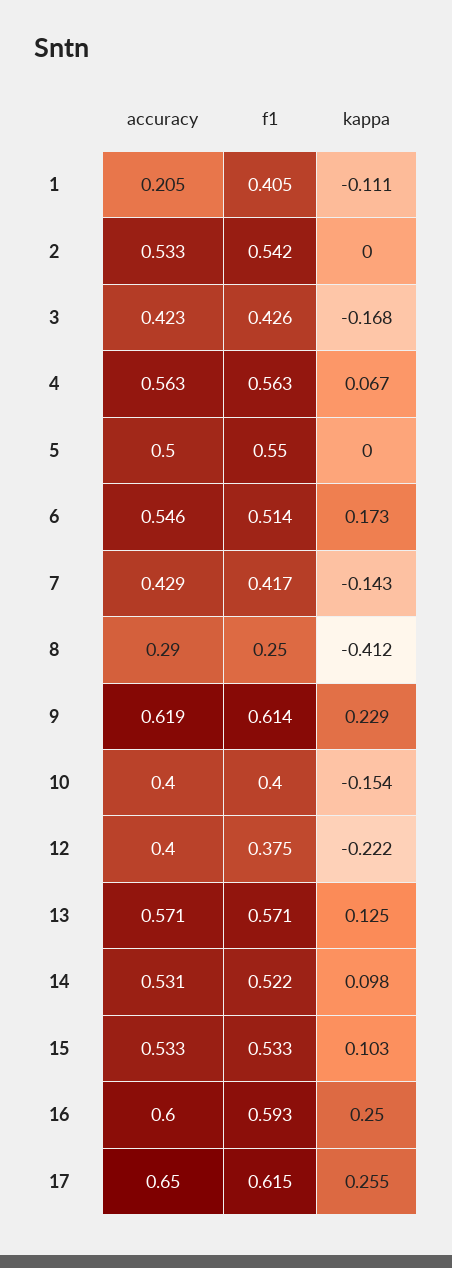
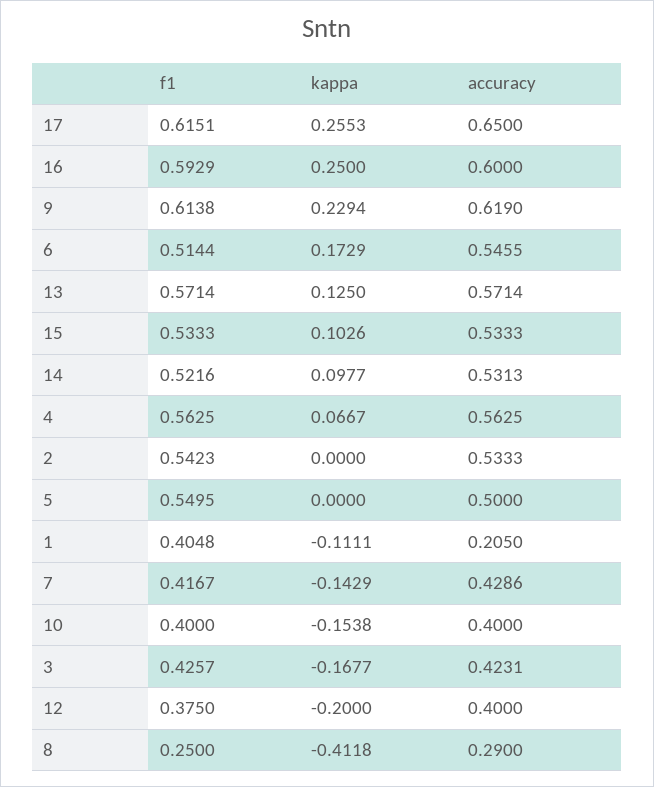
kappa, 12: -0.222 -> -0.2

